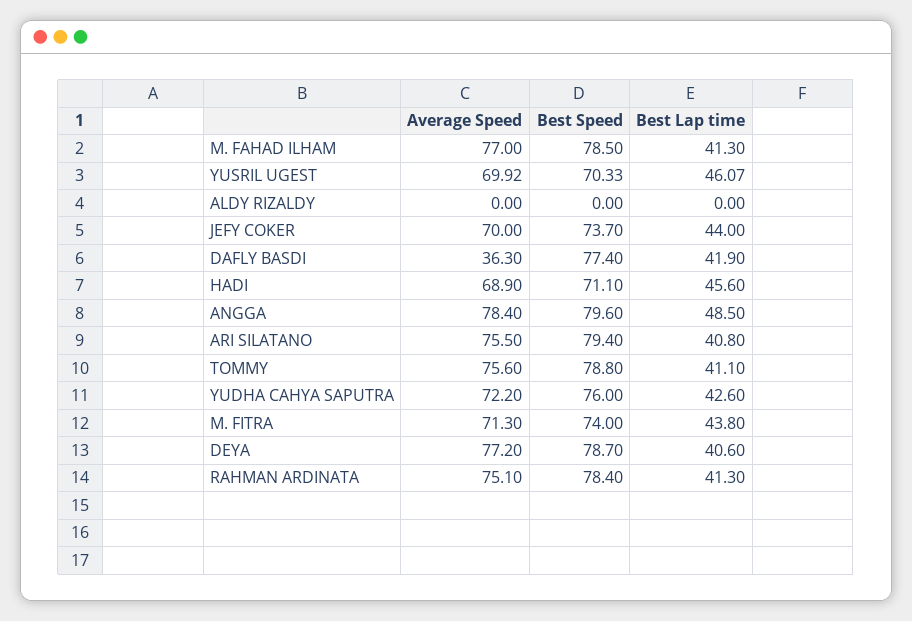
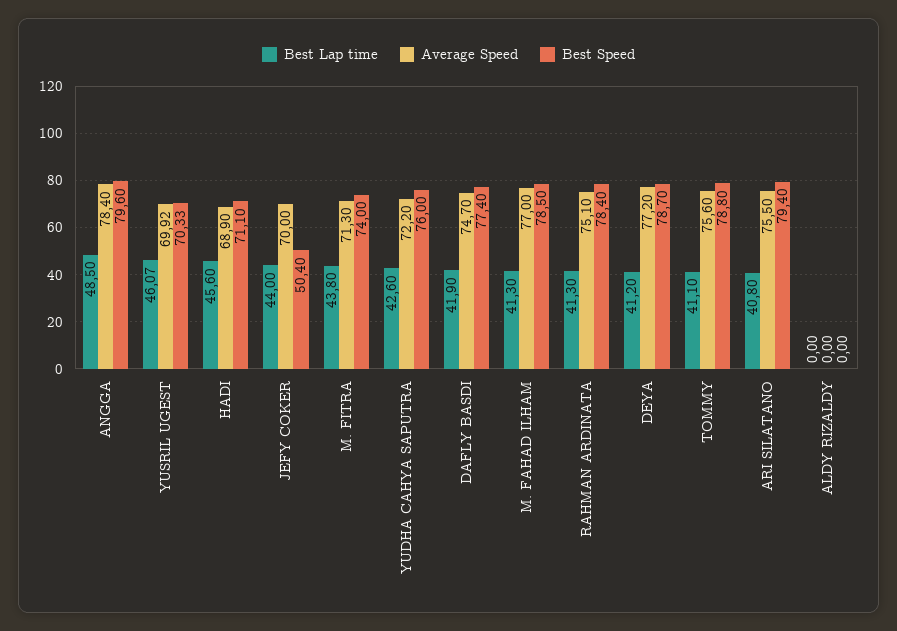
Best Speed, JEFY COKER: 73.7 -> 50.4
Average Speed, DAFLY BASDI: 36.3 -> 74.7
Best Lap time, DEYA: 40.6 -> 41.2

